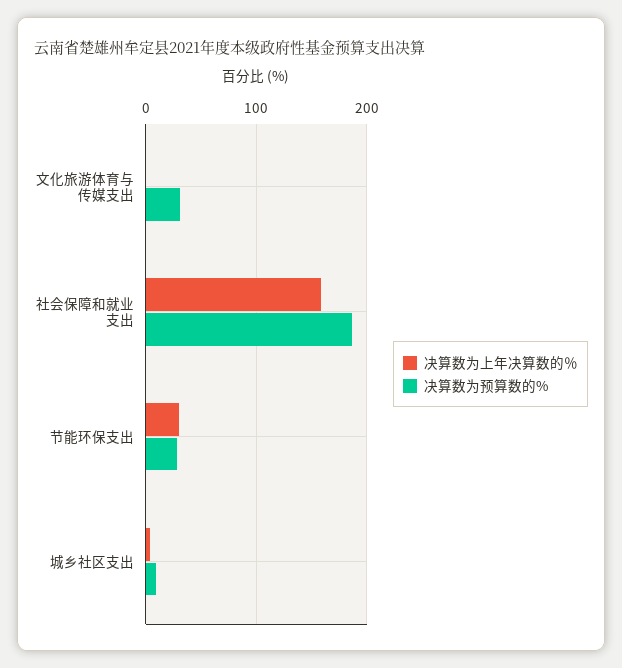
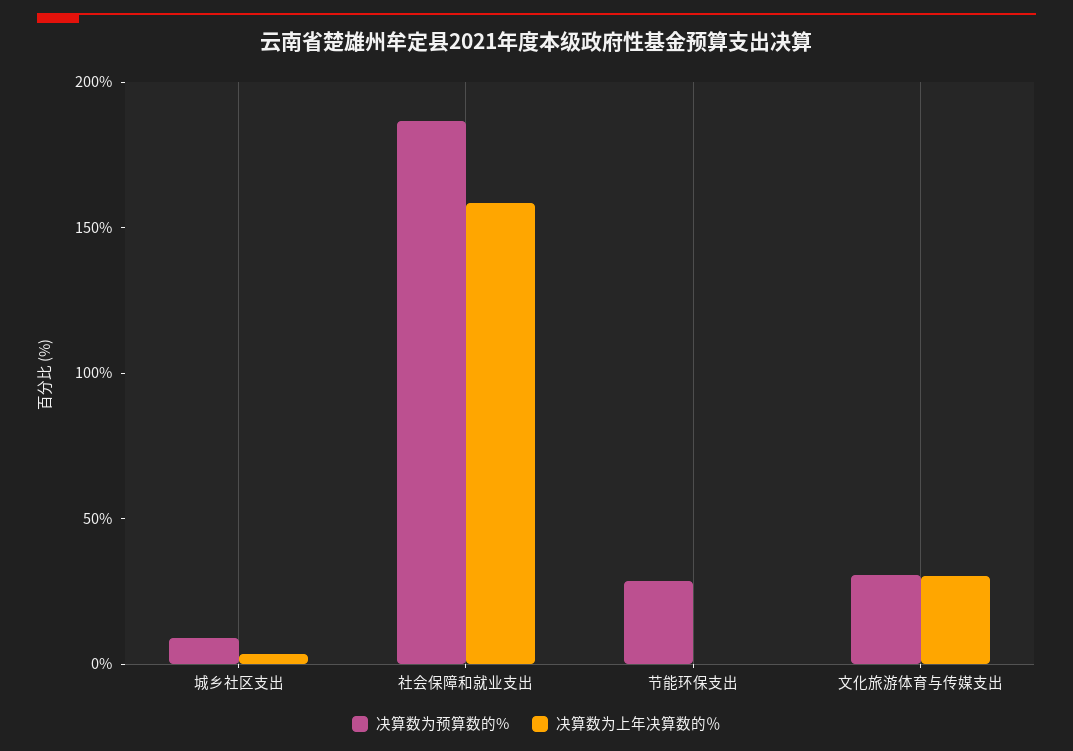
决算数为上年决算数的％, 文化旅游体育与传媒支出: 0 -> 30
决算数为上年决算数的％, 节能环保支出: 30 -> 0

